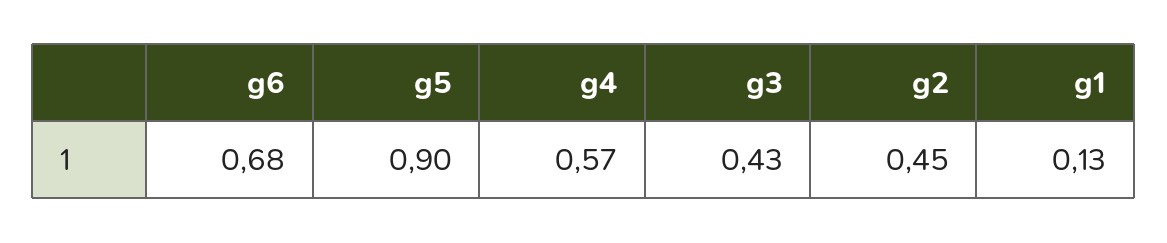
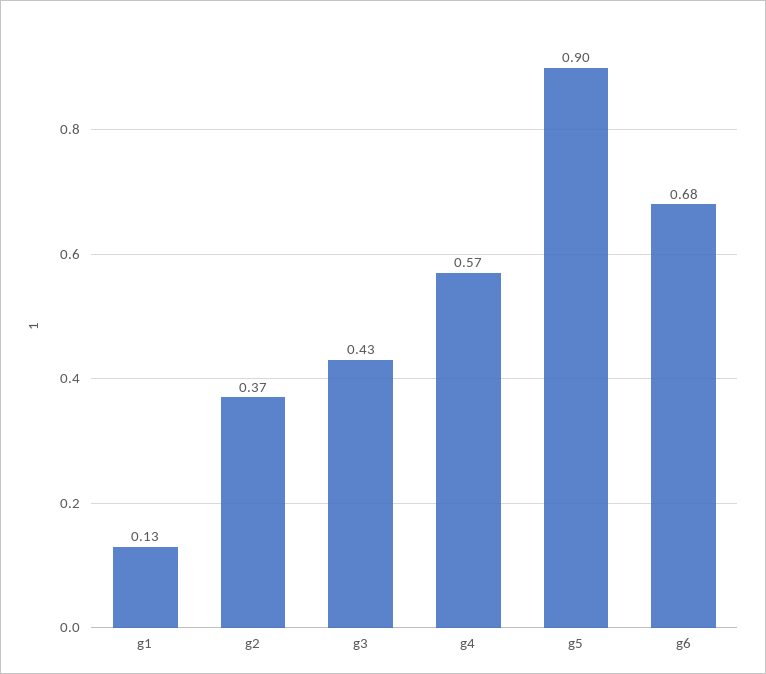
g2: 0.45 -> 0.37

